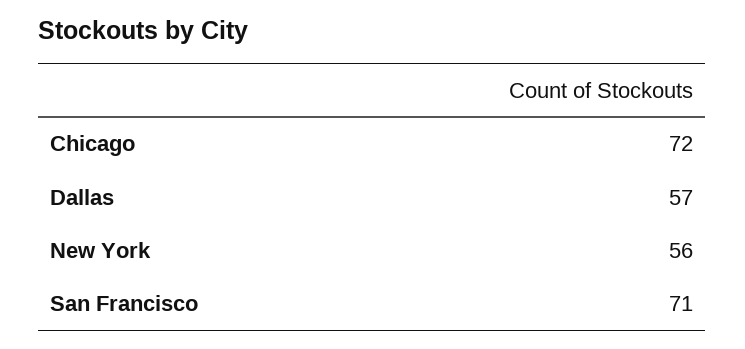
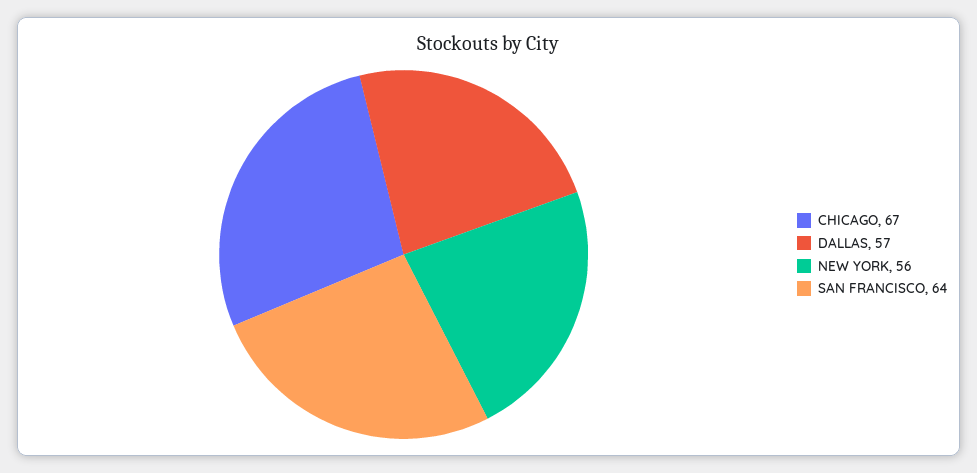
Chicago: 72 -> 67
San Francisco: 71 -> 64

